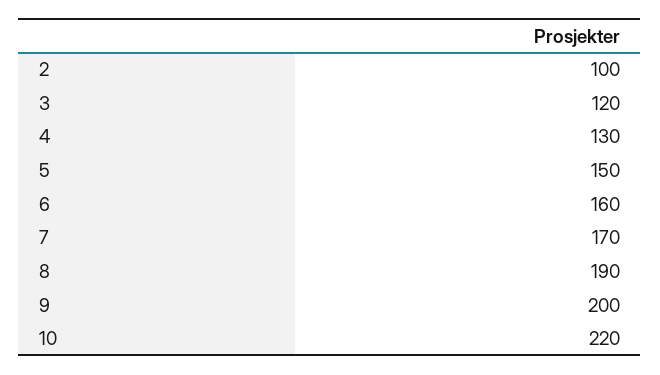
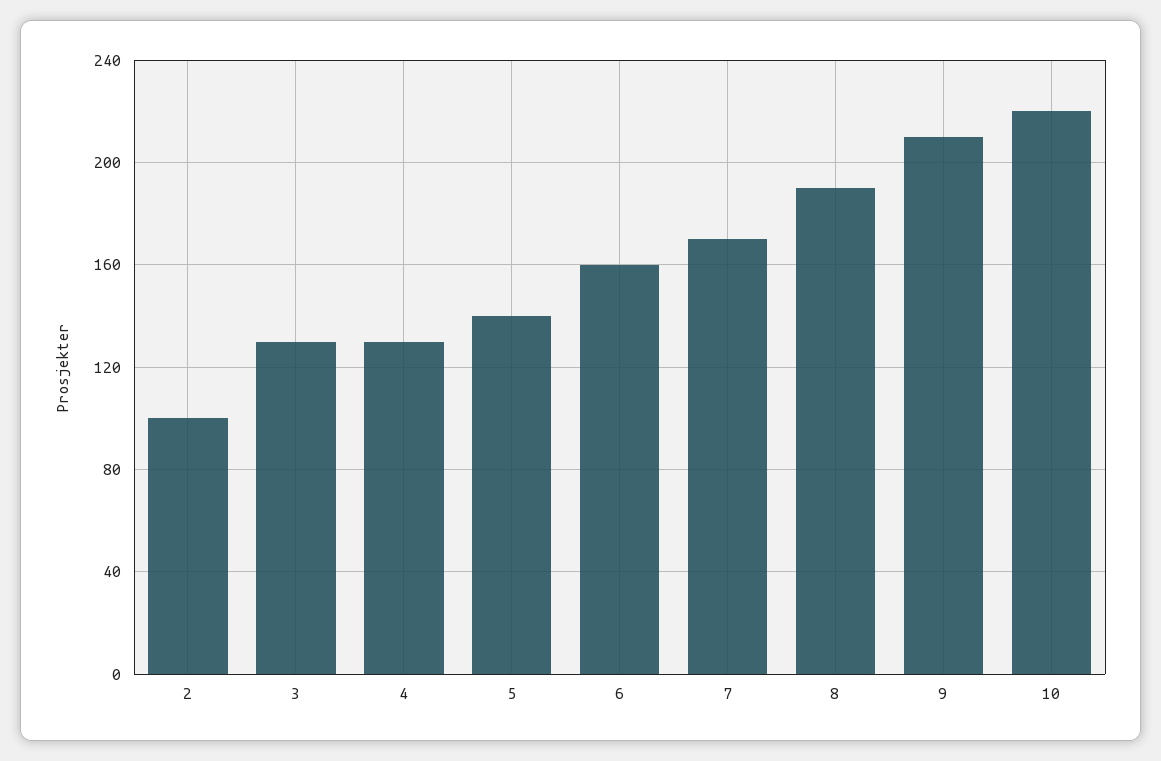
3: 120 -> 130
5: 150 -> 140
9: 200 -> 210

